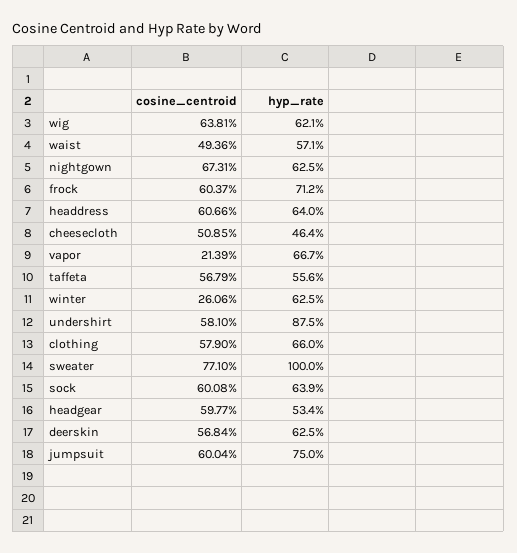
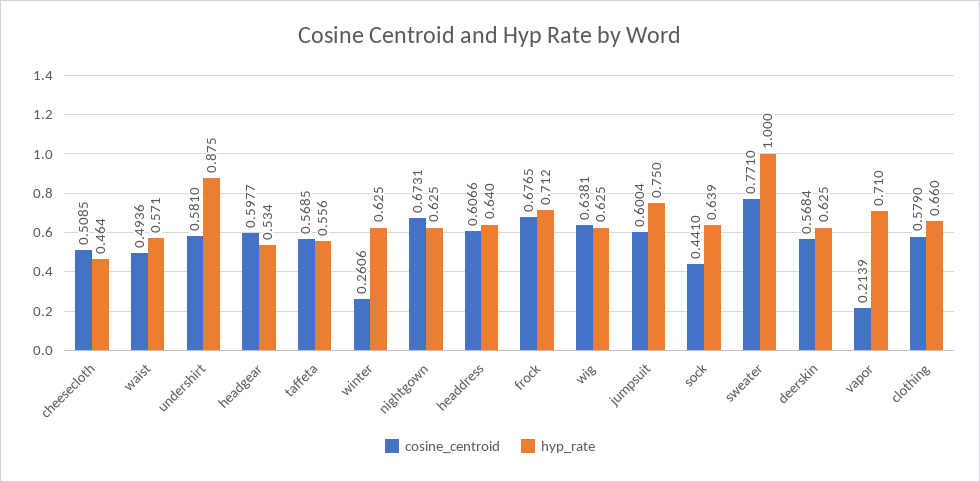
hyp_rate, wig: 0.621 -> 0.625
cosine_centroid, frock: 0.6037 -> 0.6765
hyp_rate, vapor: 0.667 -> 0.71
cosine_centroid, taffeta: 0.5679 -> 0.5685
cosine_centroid, sock: 0.6008 -> 0.441

